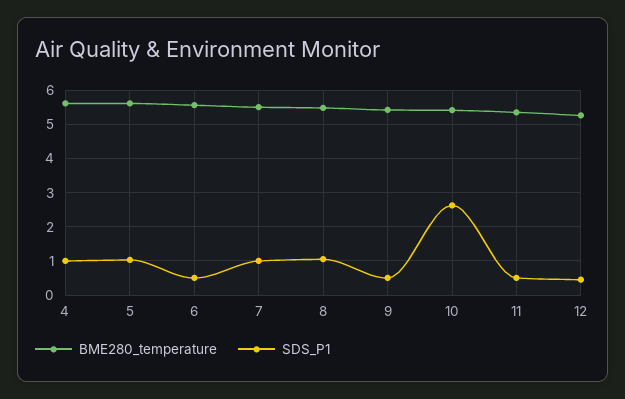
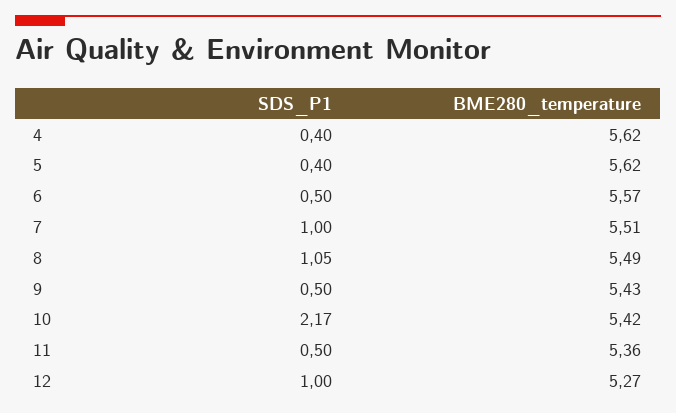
SDS_P1, 4: 1 -> 0.4
SDS_P1, 5: 1 -> 0.4
SDS_P1, 10: 2.6 -> 2.17
SDS_P1, 12: 0.4 -> 1

